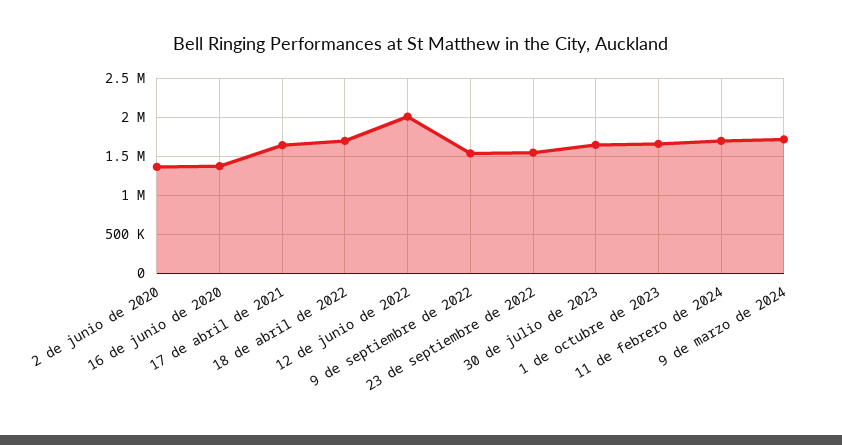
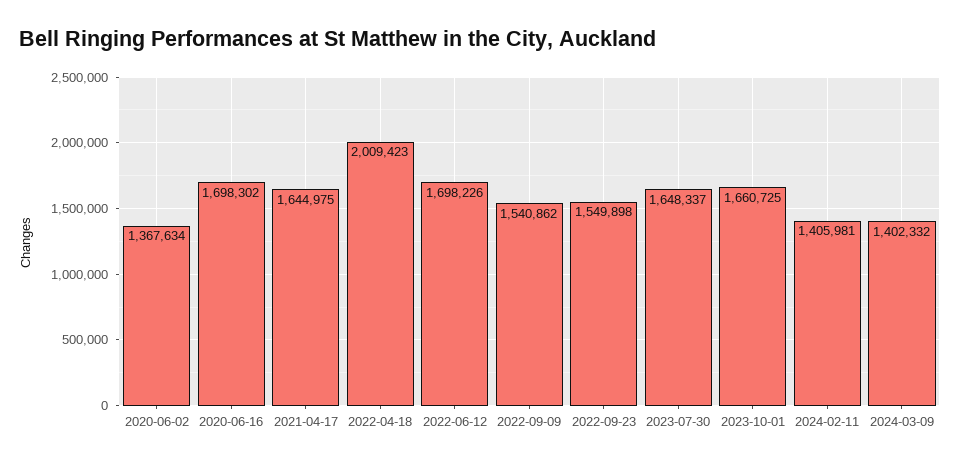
16 de junio de 2020: 1400000 -> 1698302
18 de abril de 2022: 1700000 -> 2009423
12 de junio de 2022: 2000000 -> 1698226
11 de febrero de 2024: 1700000 -> 1405981
9 de marzo de 2024: 1700000 -> 1402332

